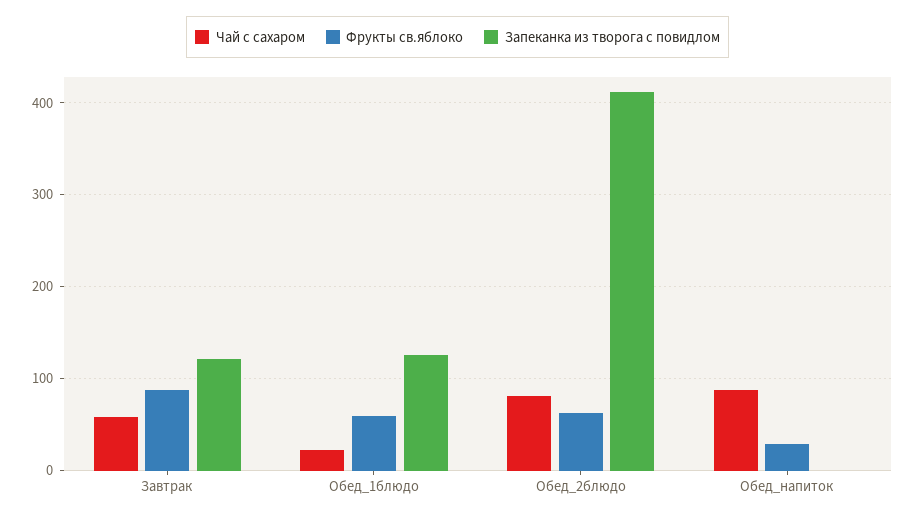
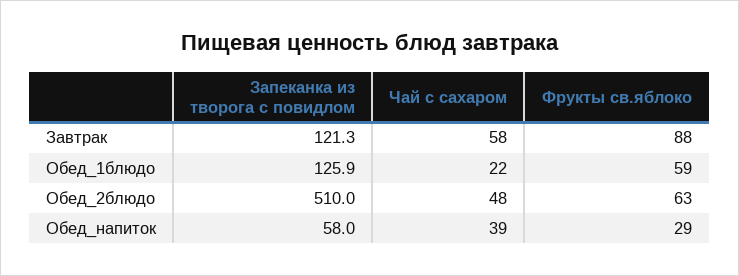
Чай с сахаром, Обед_2блюдо: 80 -> 48
Запеканка из творога с повидлом, Обед_2блюдо: 410 -> 510
Чай с сахаром, Обед_напиток: 90 -> 39
Запеканка из творога с повидлом, Обед_напиток: 0 -> 58

